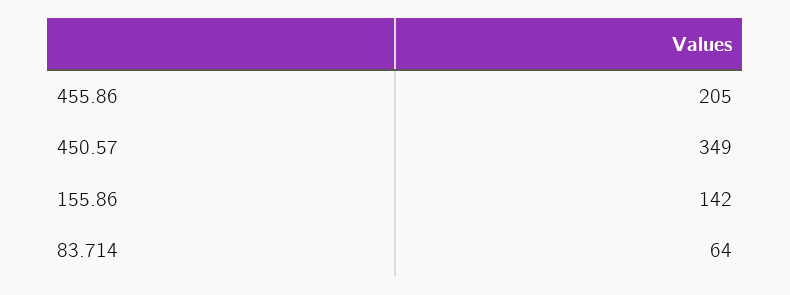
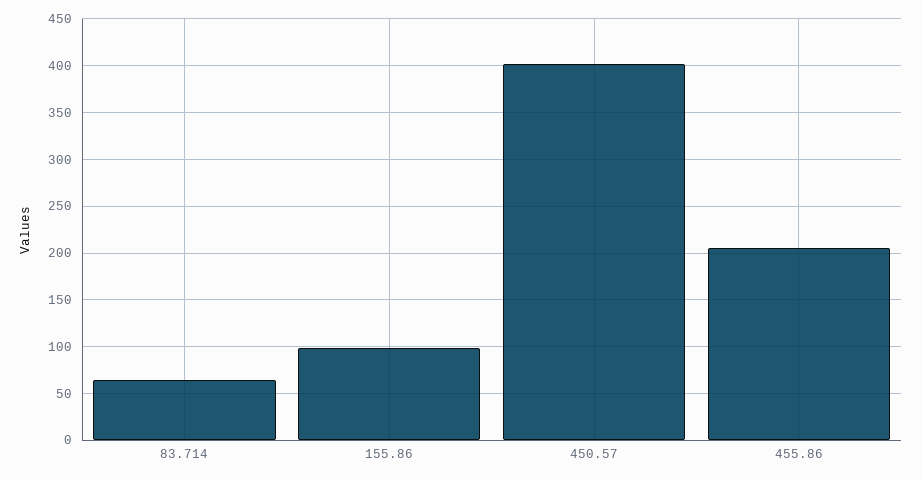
450.57: 349 -> 400
155.86: 142 -> 100

